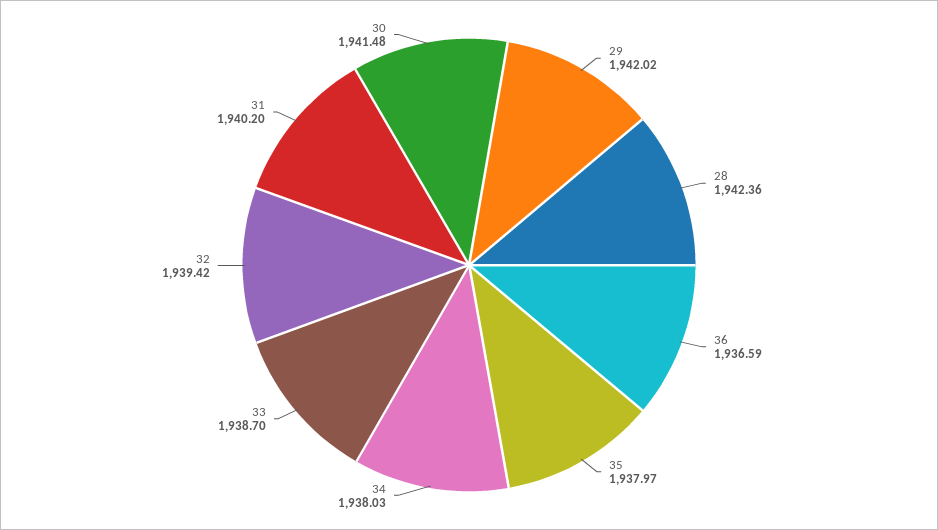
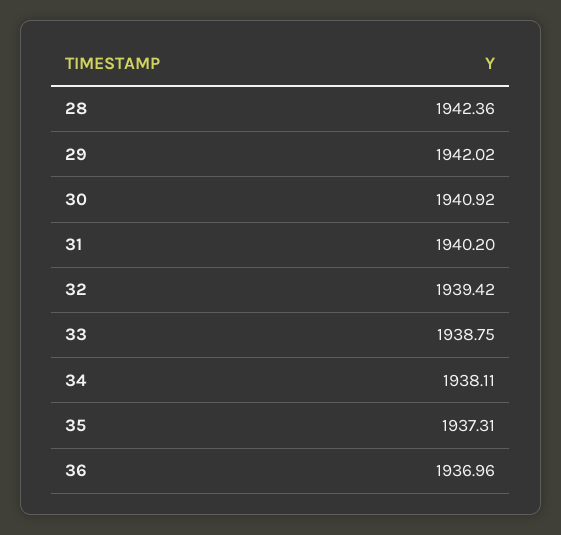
36: 1936.59 -> 1936.96
35: 1937.97 -> 1937.31
34: 1938.03 -> 1938.11
33: 1938.7 -> 1938.75
30: 1941.48 -> 1940.92

